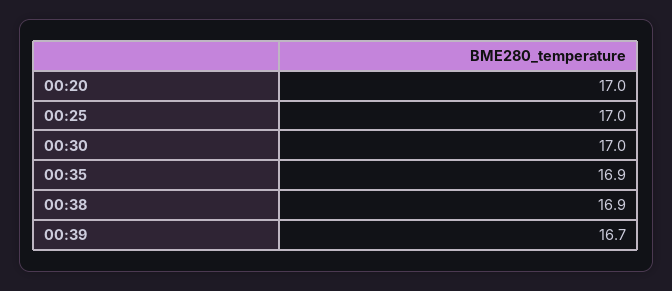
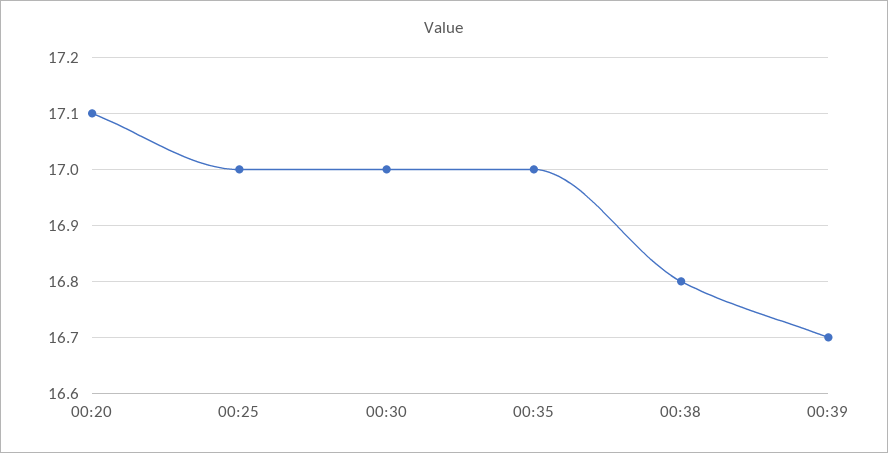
00:20: 17 -> 17.1
00:35: 16.9 -> 17
00:38: 16.9 -> 16.8

